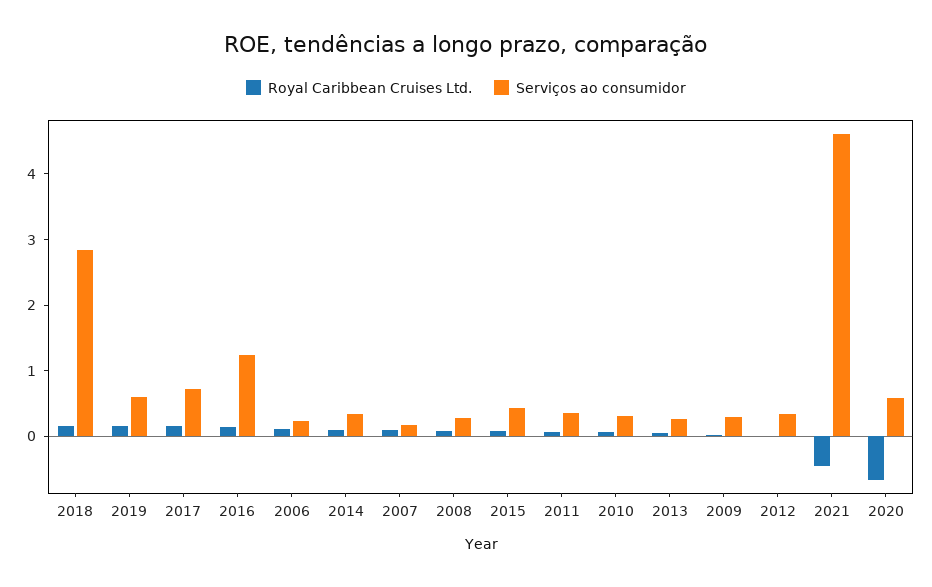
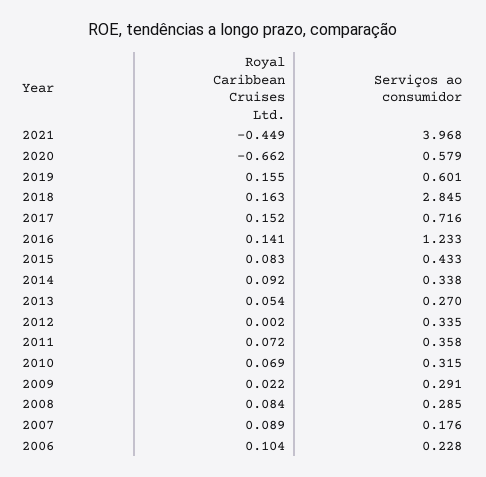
Serviços ao consumidor, 2021: 4.6 -> 3.968

